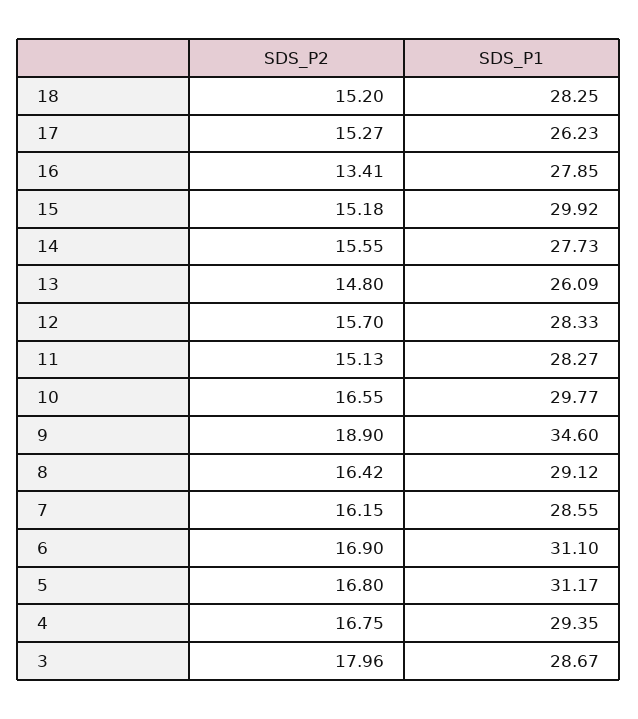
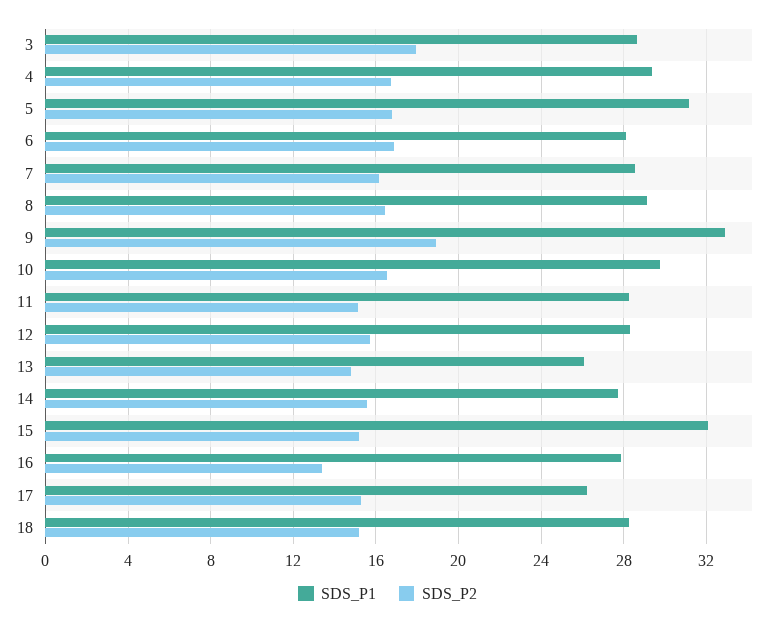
SDS_P1, 15: 29.92 -> 32
SDS_P1, 9: 34.6 -> 33
SDS_P1, 6: 31.1 -> 28

